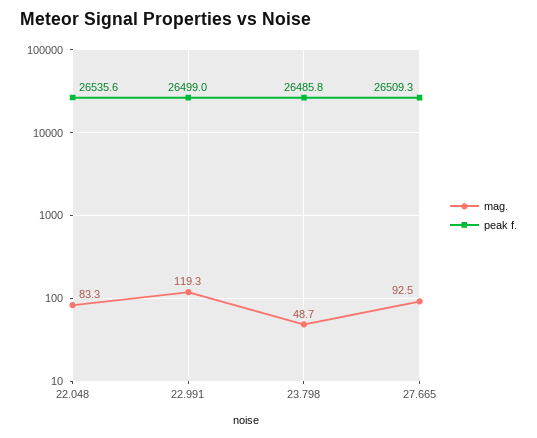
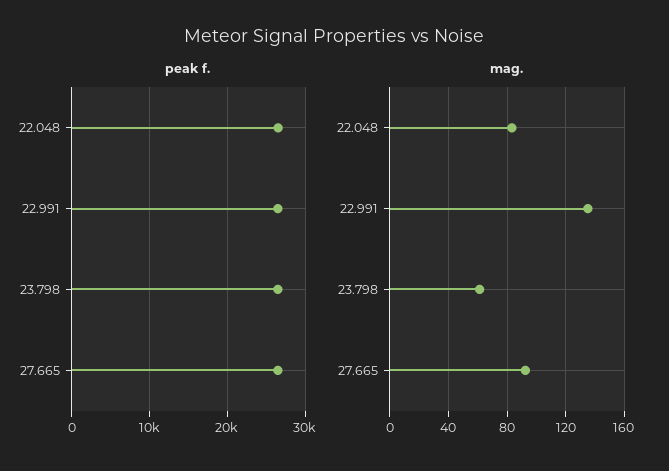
mag., 22.991: 119.3 -> 135
mag., 23.798: 48.7 -> 60

